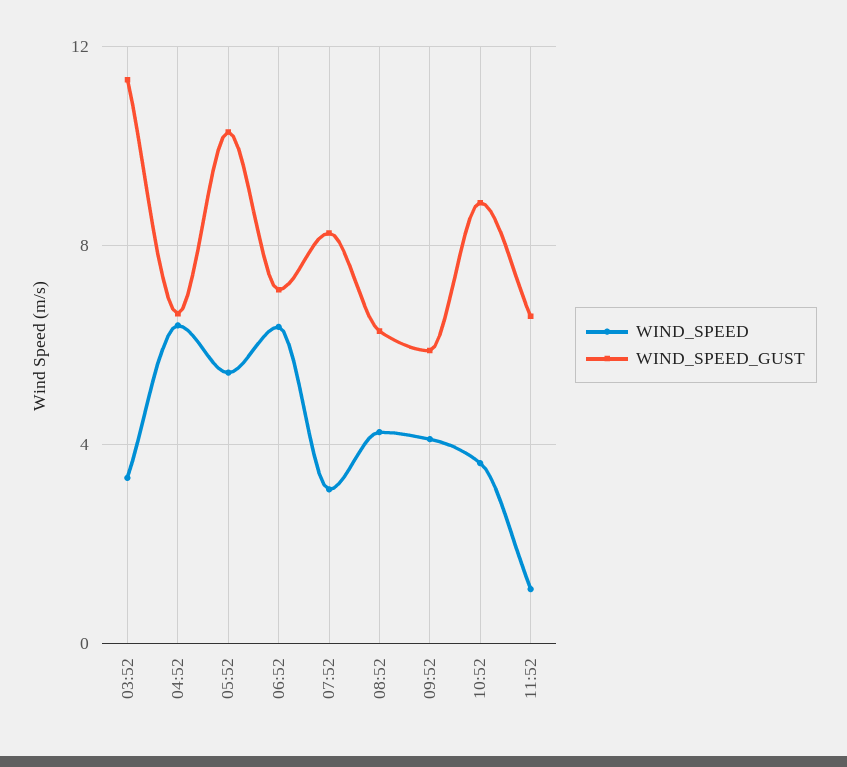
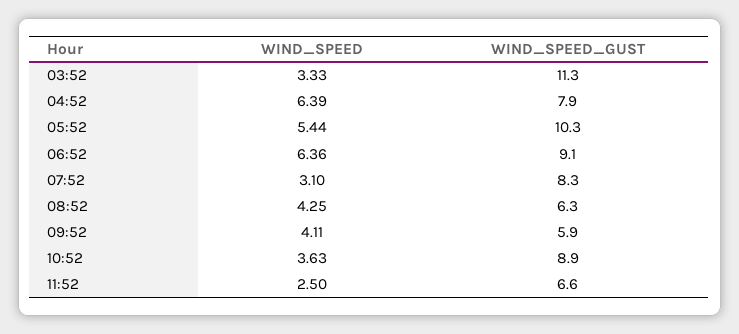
WIND_SPEED_GUST, 04:52: 6.5 -> 7.9
WIND_SPEED_GUST, 06:52: 7 -> 9.1
WIND_SPEED, 11:52: 1 -> 2.5

